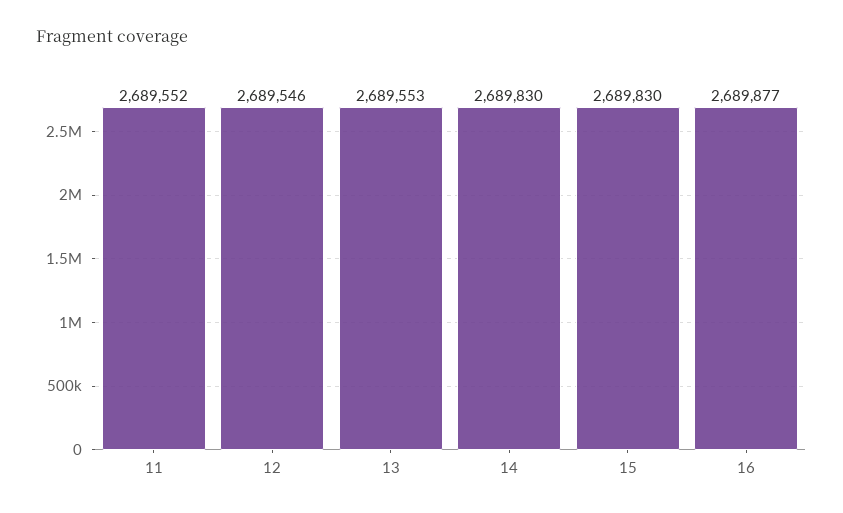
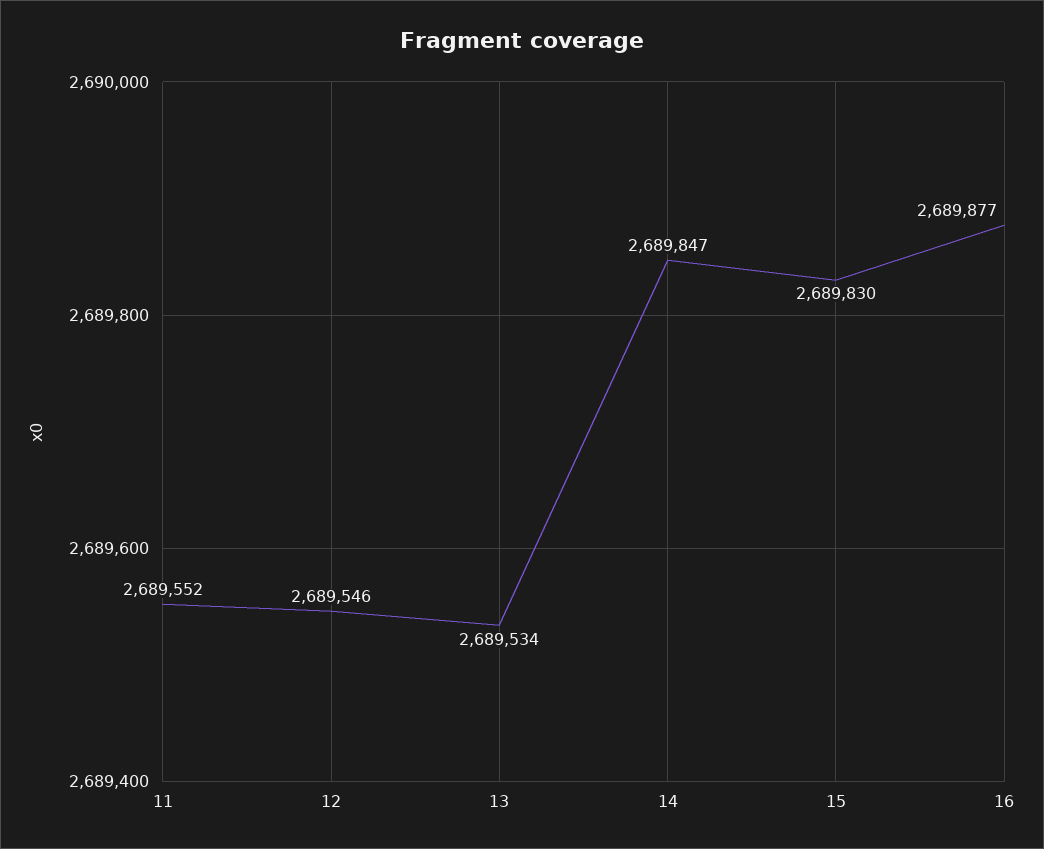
13: 2689553 -> 2689534
14: 2689830 -> 2689847

